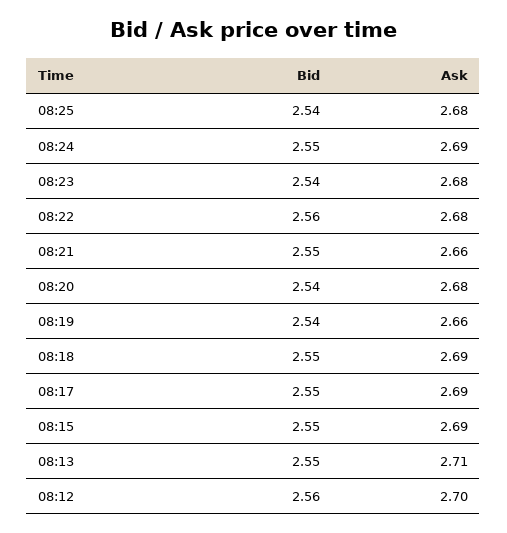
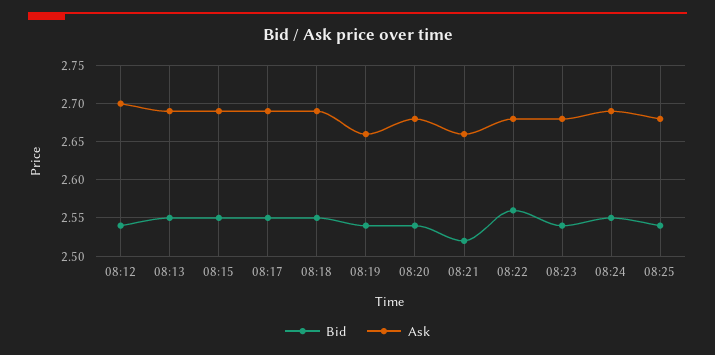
Bid, 08:21: 2.55 -> 2.52
Ask, 08:13: 2.71 -> 2.69
Bid, 08:12: 2.56 -> 2.54

